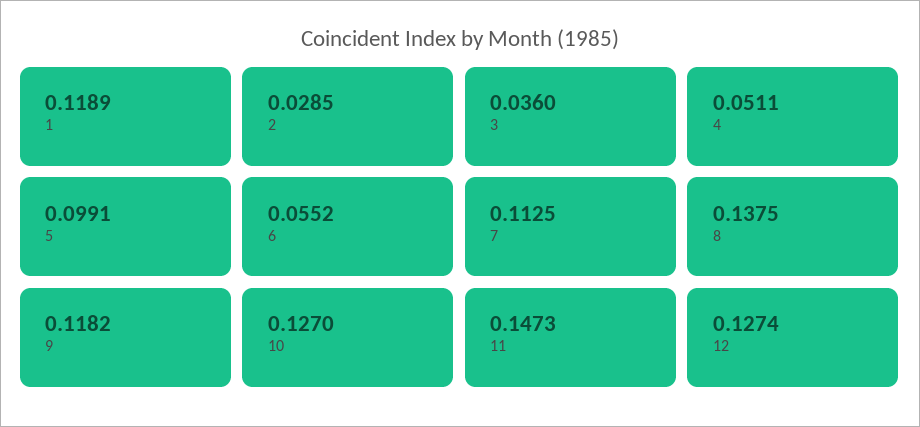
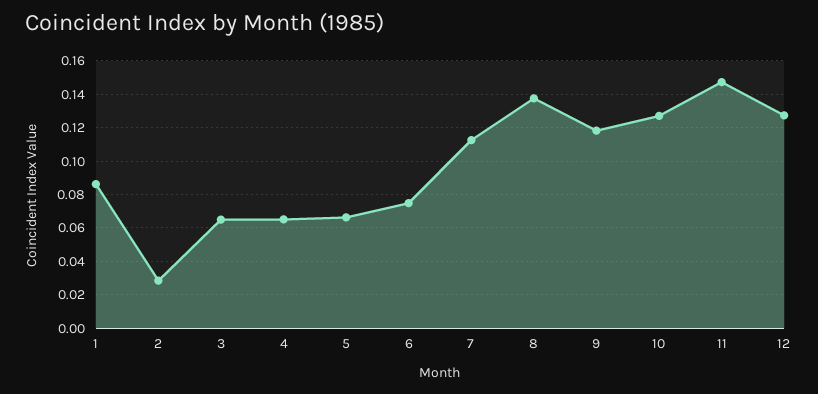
1: 0.1189 -> 0.085
3: 0.036 -> 0.065
4: 0.0511 -> 0.065
5: 0.0991 -> 0.065
6: 0.0552 -> 0.075

